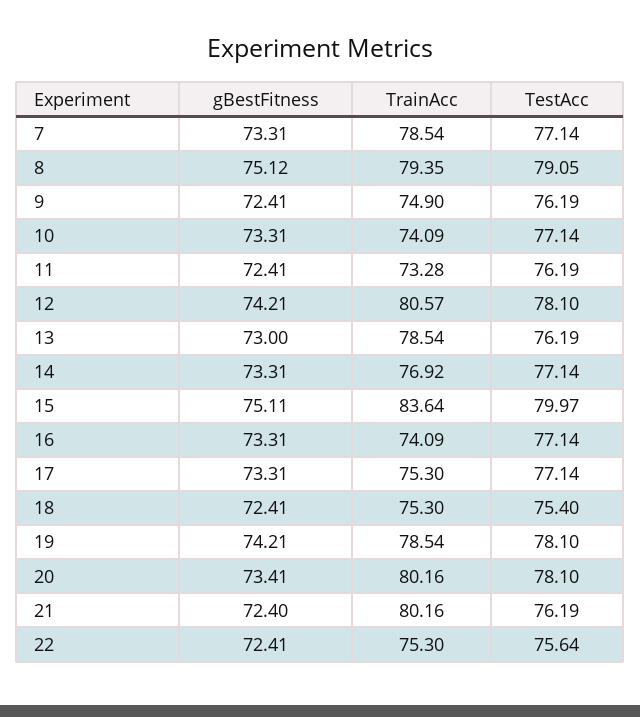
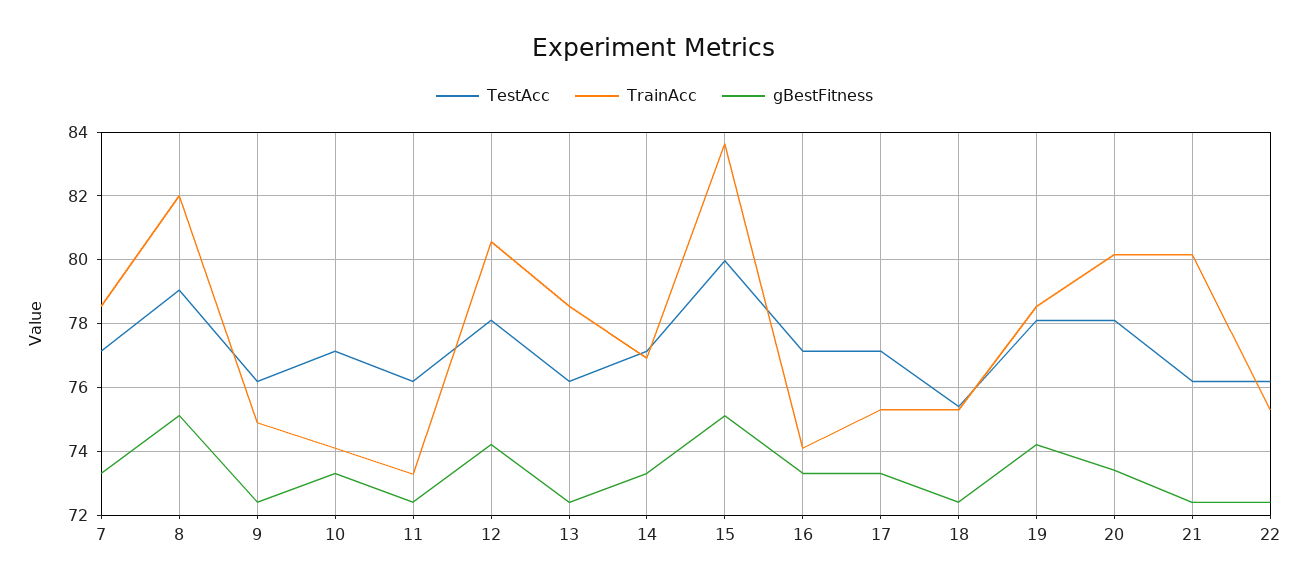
TrainAcc, 8: 79.35 -> 82
gBestFitness, 13: 73 -> 72.4
TestAcc, 22: 75.64 -> 76.2

